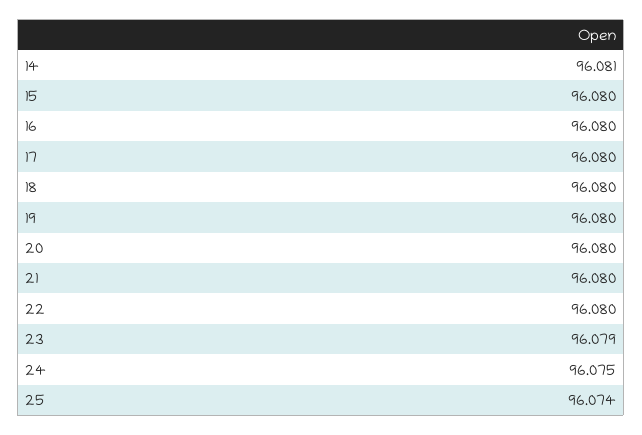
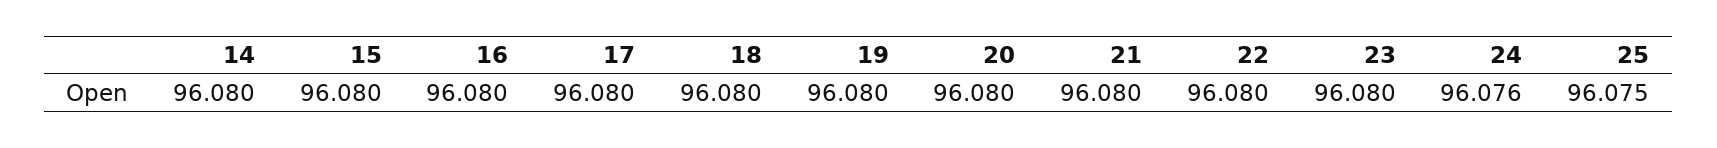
14: 96.081 -> 96.08
23: 96.079 -> 96.08
24: 96.075 -> 96.076
25: 96.074 -> 96.075

